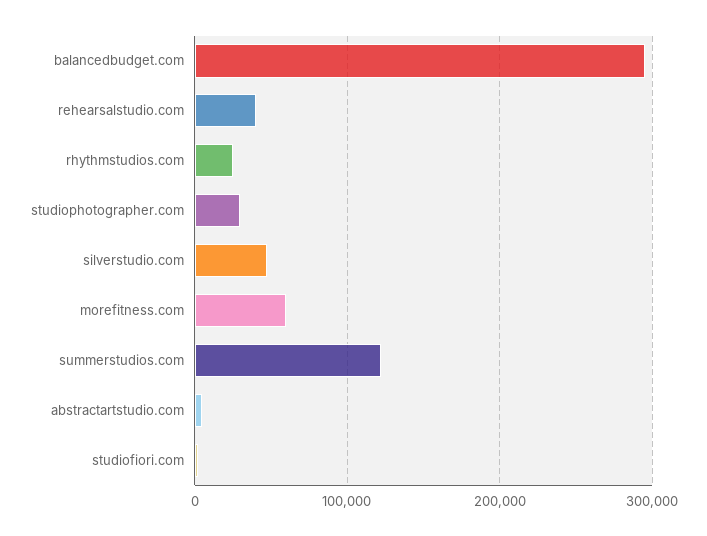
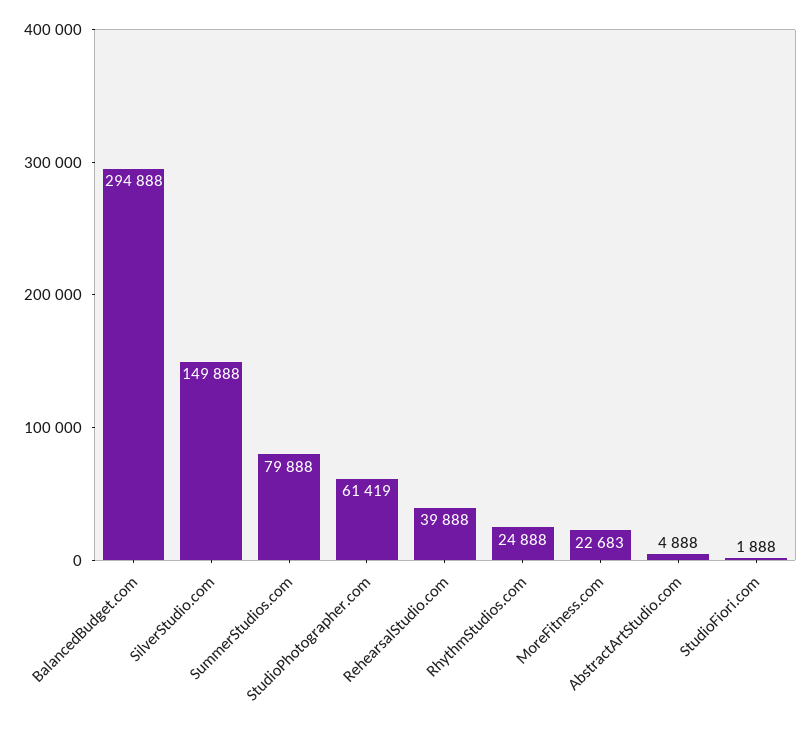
studiophotographer.com: 30000 -> 61419
silverstudio.com: 50000 -> 149888
morefitness.com: 60000 -> 22683
summerstudios.com: 120000 -> 79888

